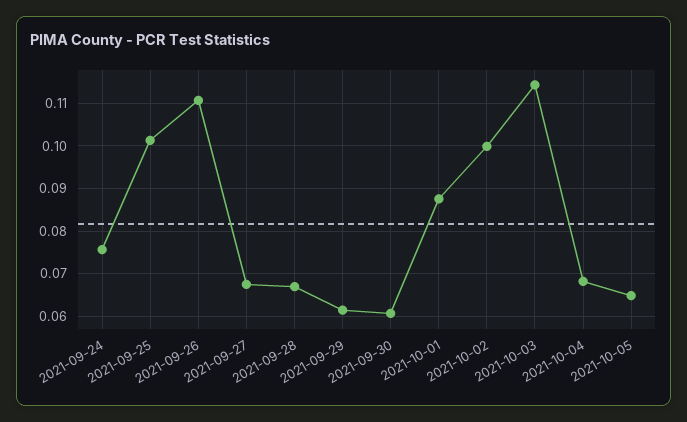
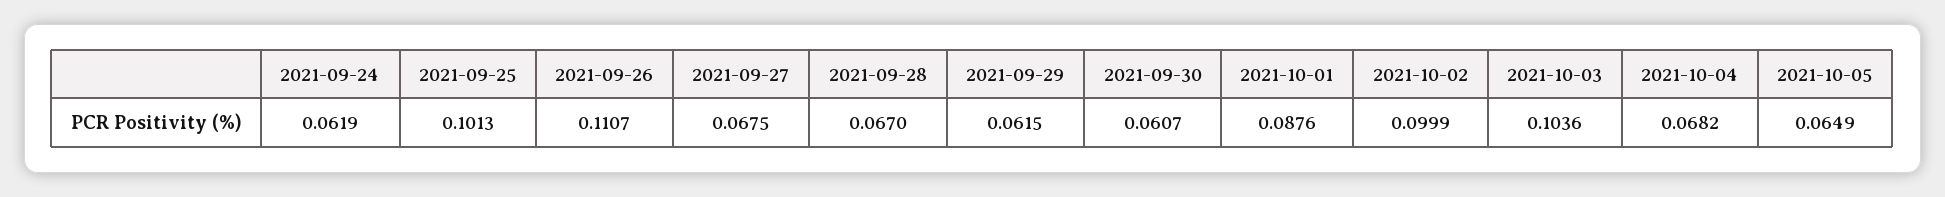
2021-09-24: 0.076 -> 0.0619
2021-10-03: 0.114 -> 0.1036

